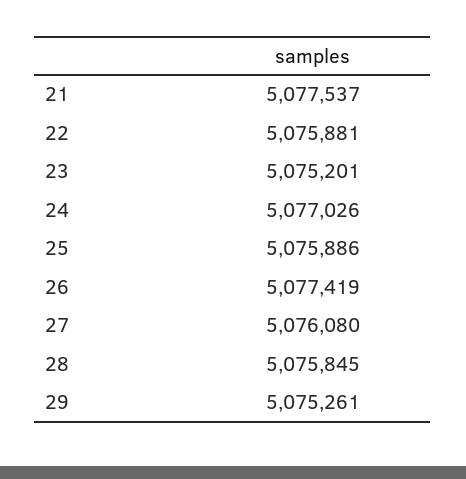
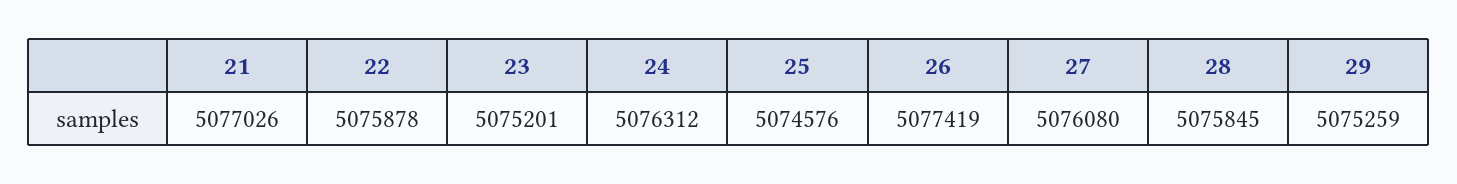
21: 5077537 -> 5077026
22: 5075881 -> 5075878
24: 5077026 -> 5076312
25: 5075886 -> 5074576
29: 5075261 -> 5075259

